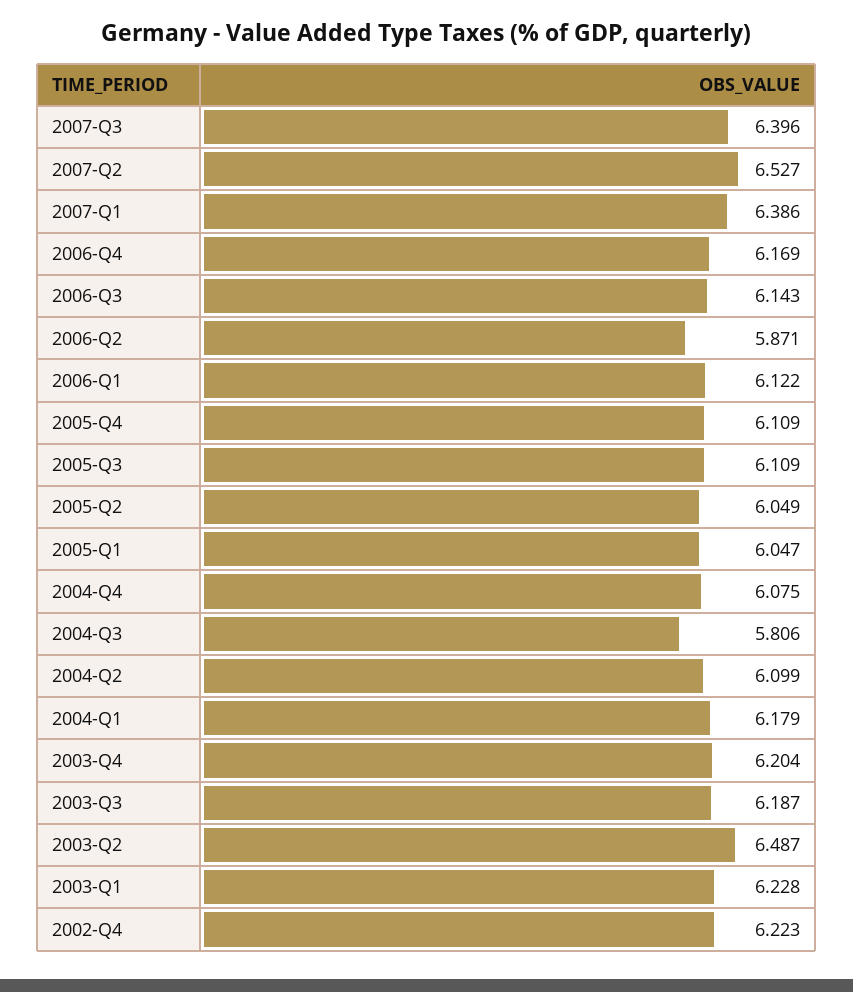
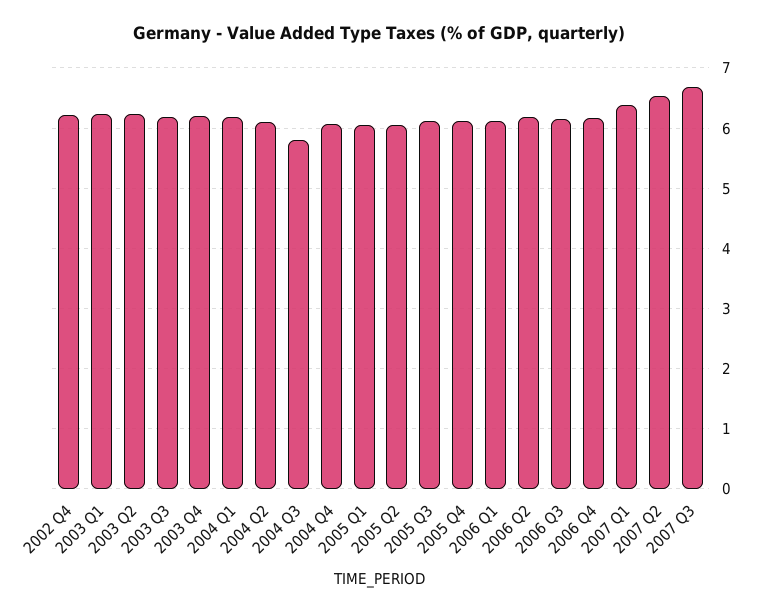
2007-Q3: 6.396 -> 6.7
2006-Q2: 5.871 -> 6.2
2003-Q2: 6.487 -> 6.2

